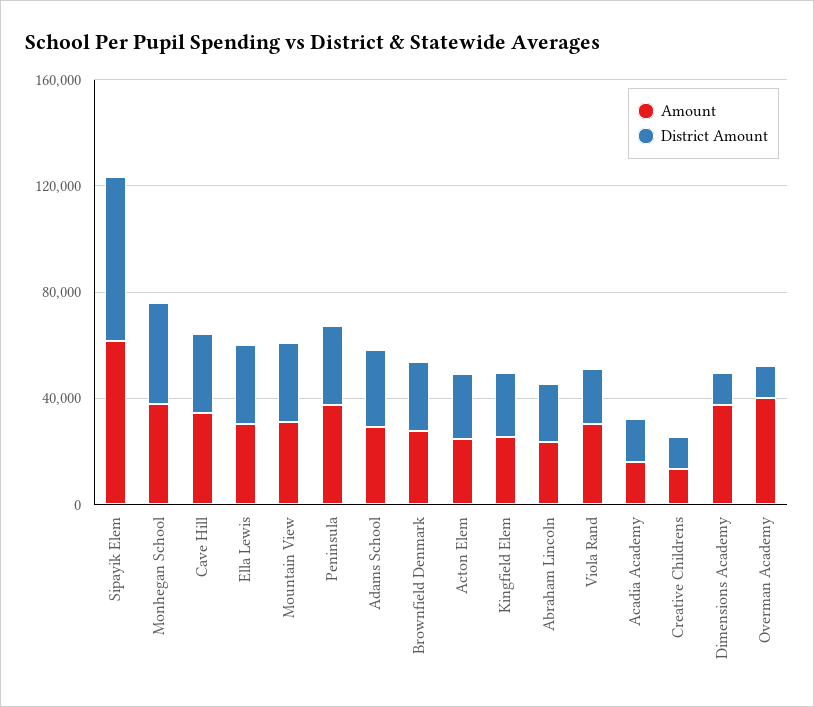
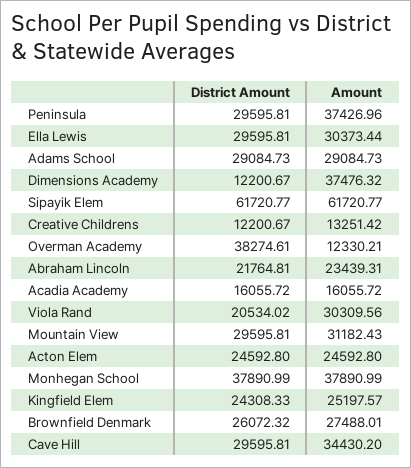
Amount, Overman Academy: 40000 -> 12330.21
District Amount, Overman Academy: 10000 -> 38274.61

